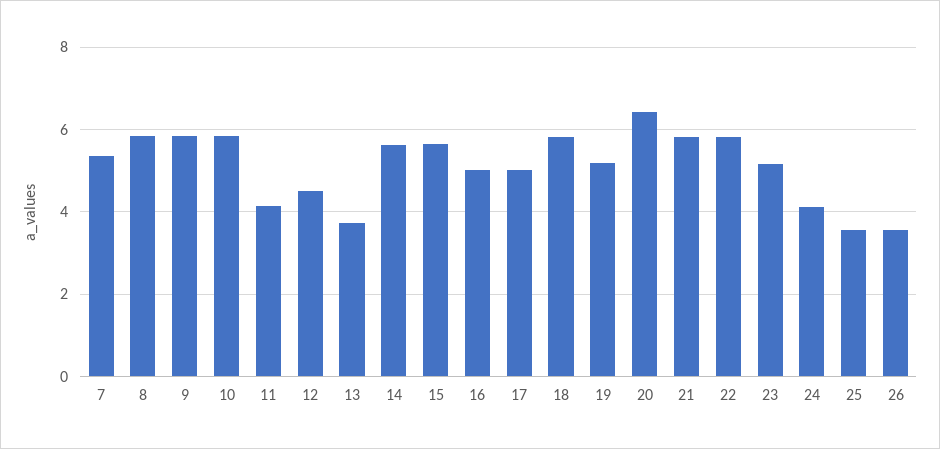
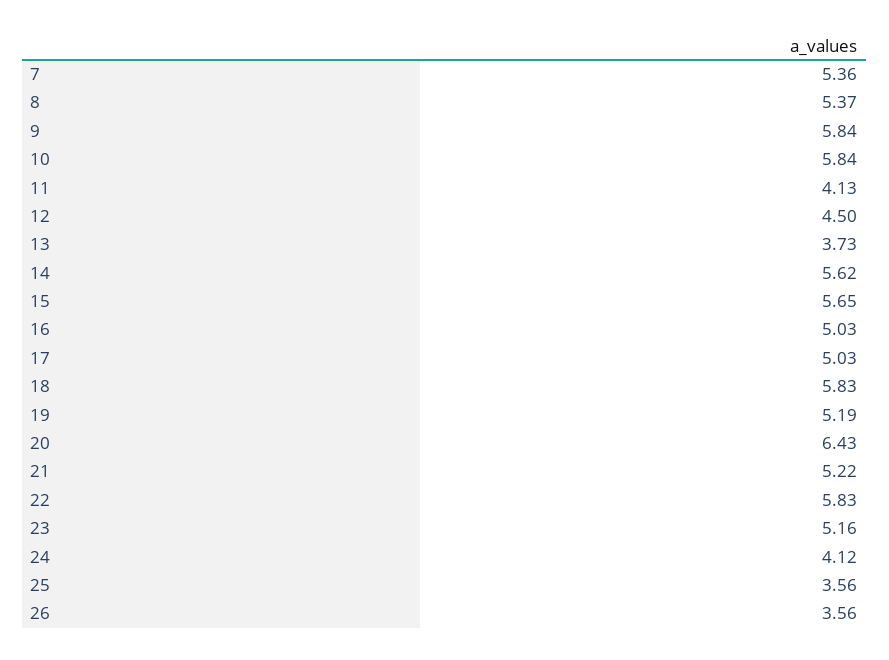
8: 5.8 -> 5.37
21: 5.8 -> 5.22

